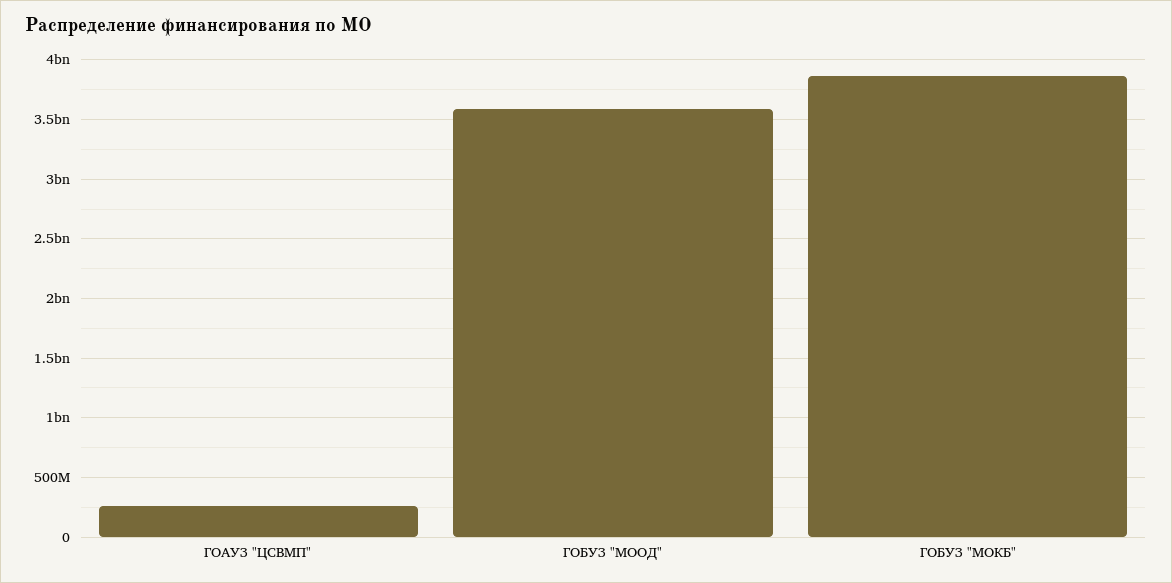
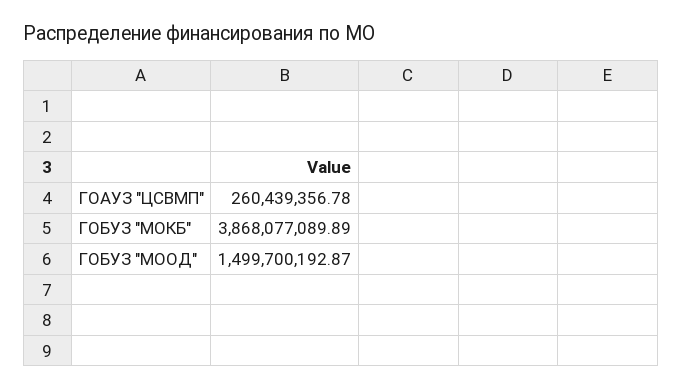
ГОБУЗ "МООД": 3600000000 -> 1499700192.87

